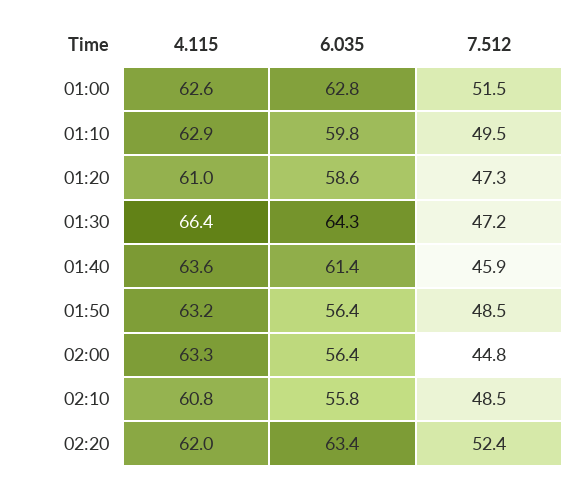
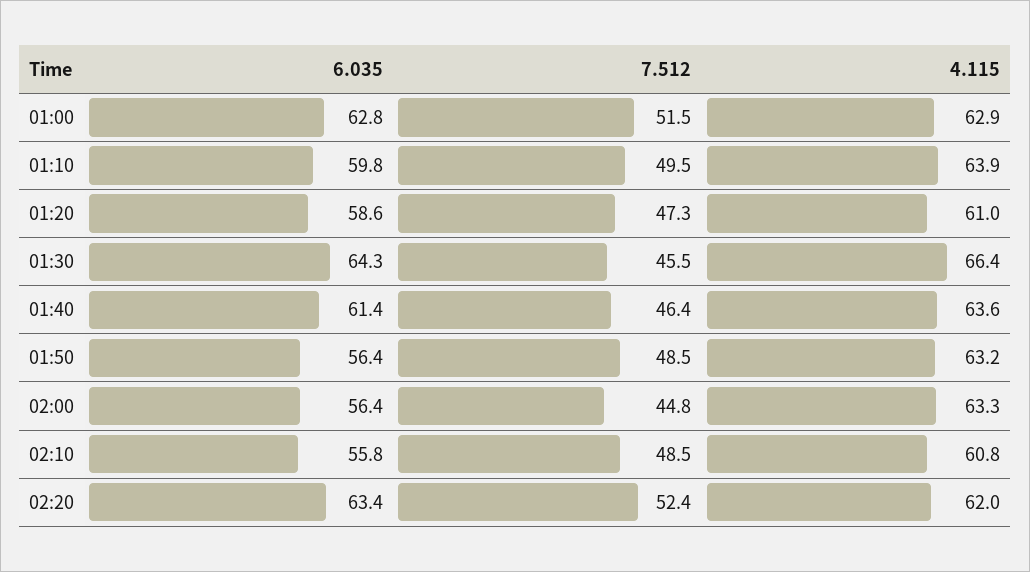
4.115, 01:00: 62.6 -> 62.9
4.115, 01:10: 62.9 -> 63.9
7.512, 01:30: 47.2 -> 45.5
7.512, 01:40: 45.9 -> 46.4

